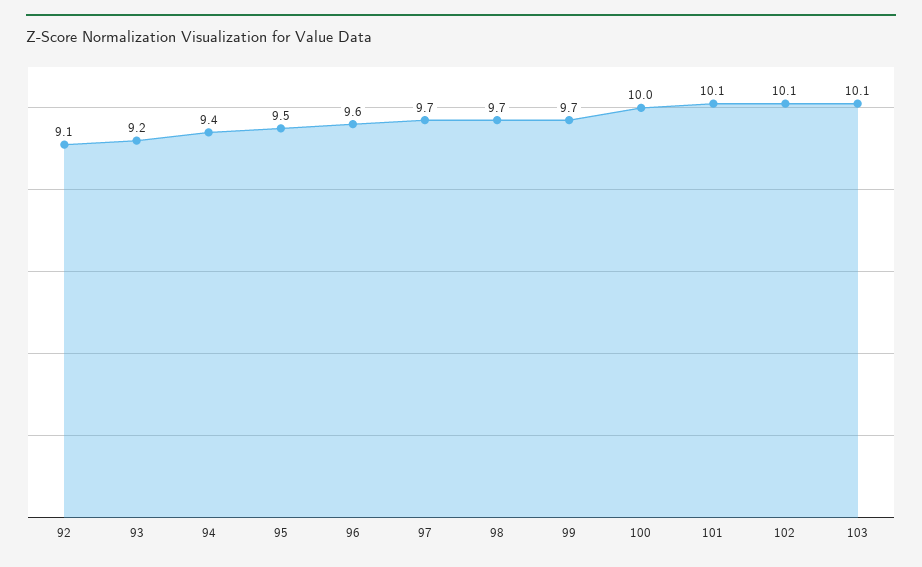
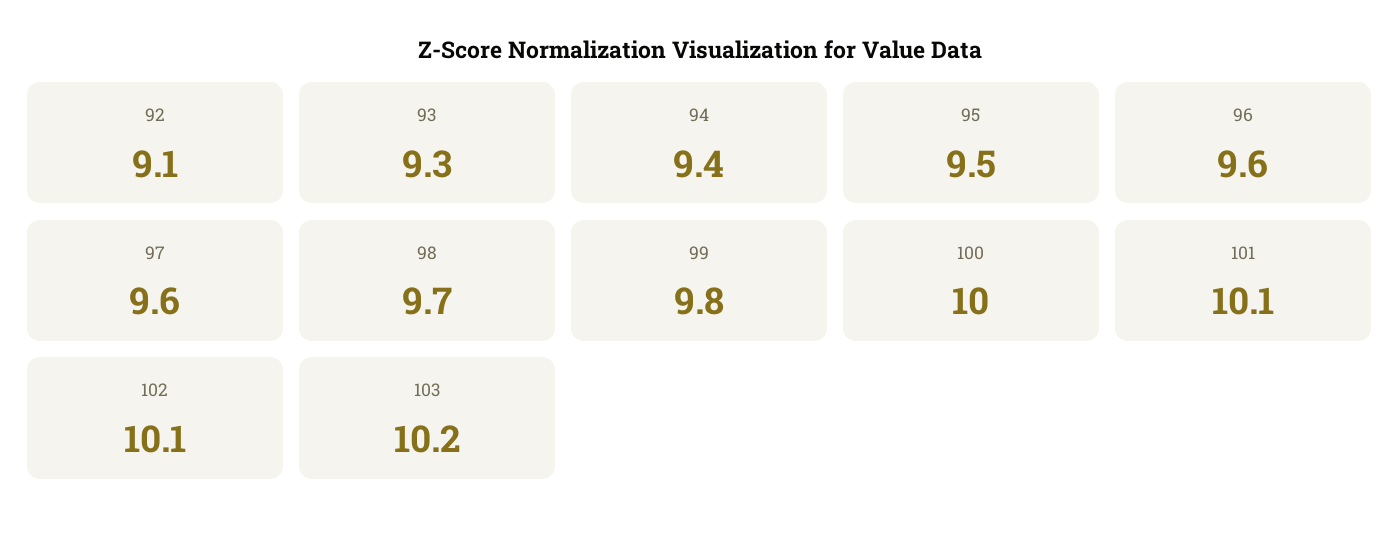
93: 9.2 -> 9.3
97: 9.7 -> 9.6
99: 9.7 -> 9.8
103: 10.1 -> 10.2

